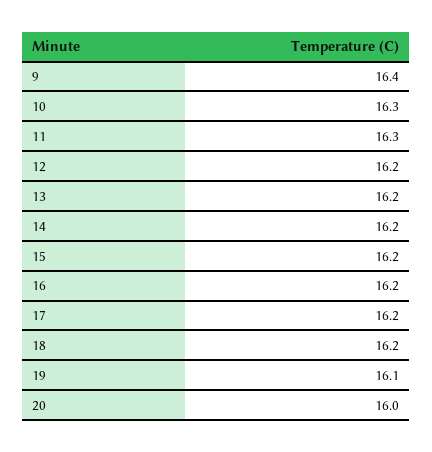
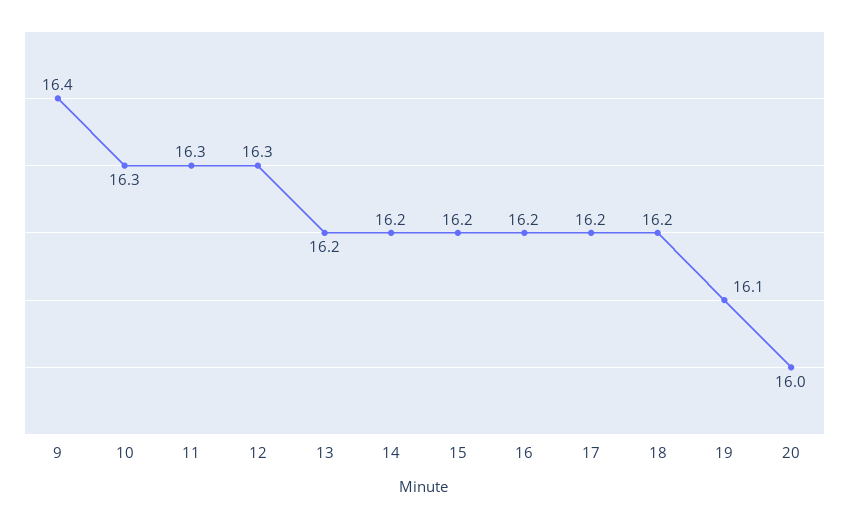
12: 16.2 -> 16.3

